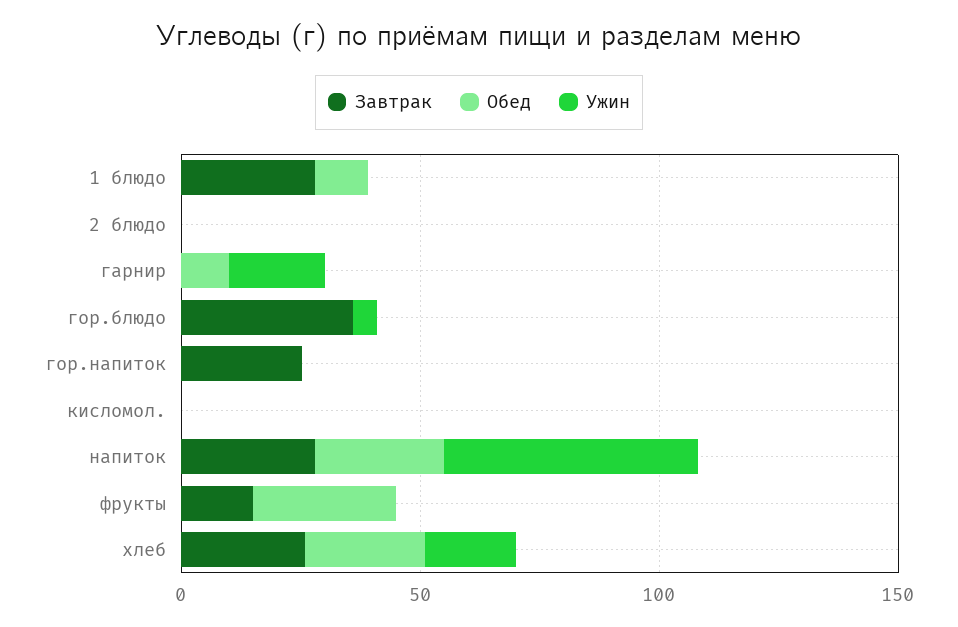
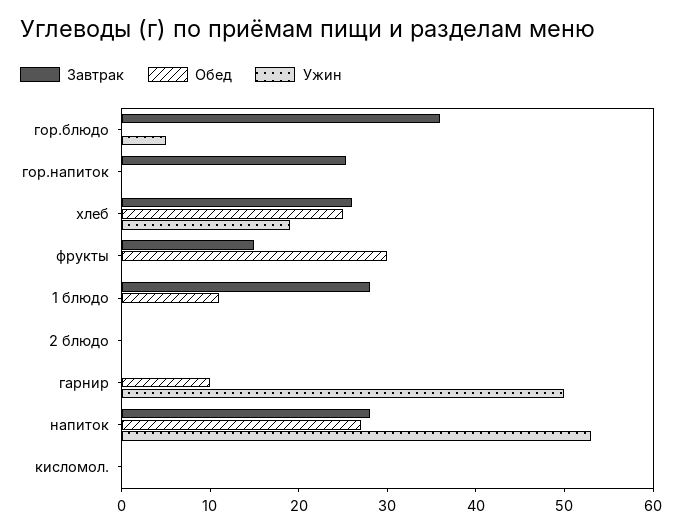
Ужин, гарнир: 20 -> 50

